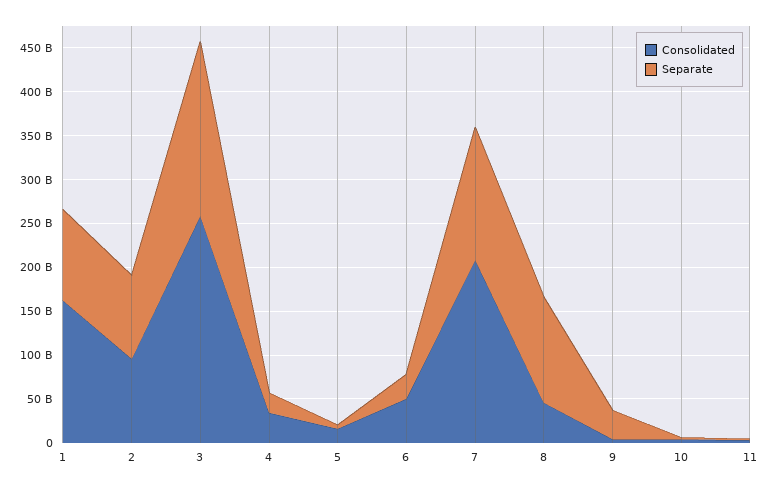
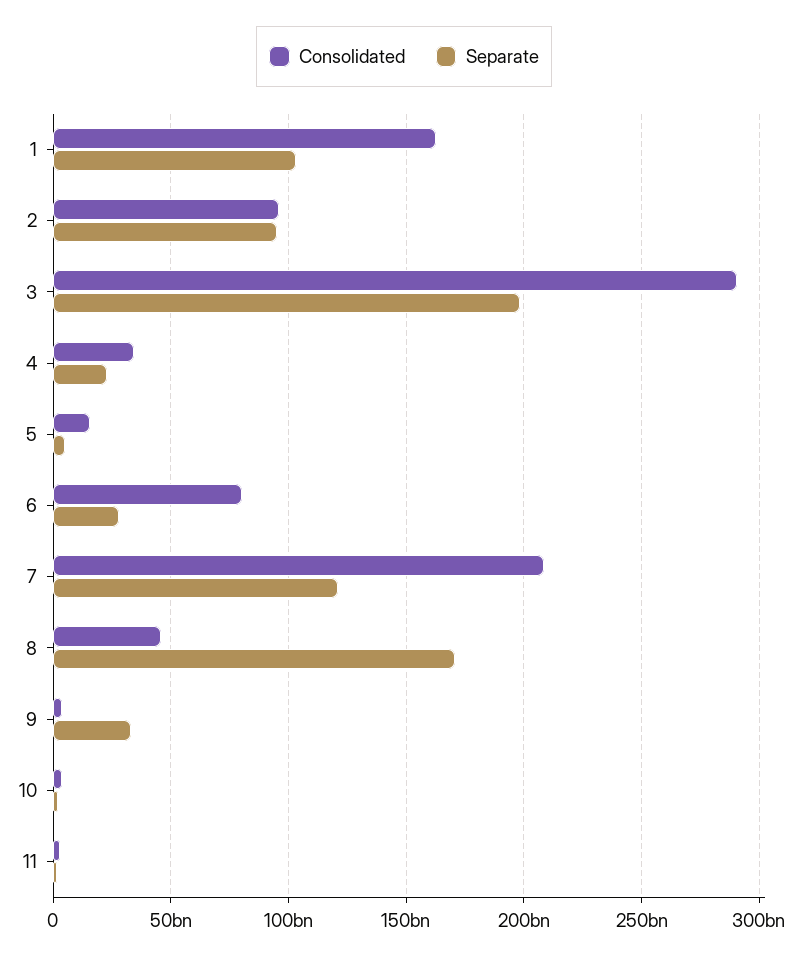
Consolidated, 3: 260000000000 -> 290000000000
Consolidated, 6: 50000000000 -> 80000000000
Separate, 7: 150000000000 -> 120000000000
Separate, 8: 120000000000 -> 170000000000

